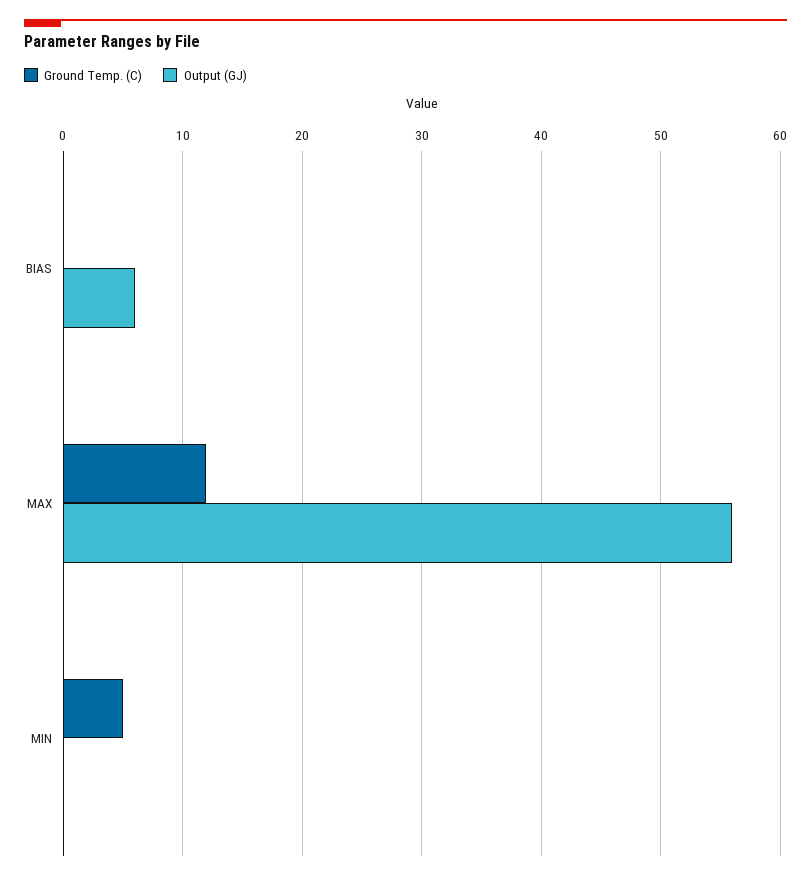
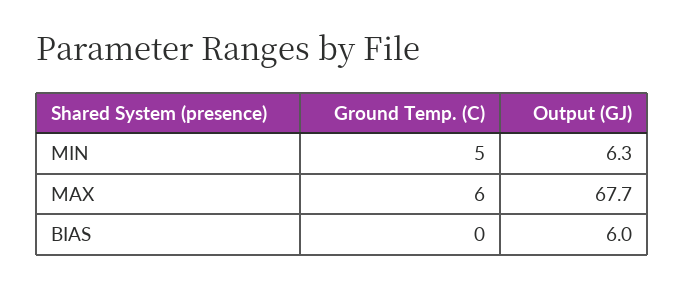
Ground Temp. (C), MAX: 12 -> 6
Output (GJ), MAX: 56 -> 67.7
Output (GJ), MIN: 0 -> 6.3

